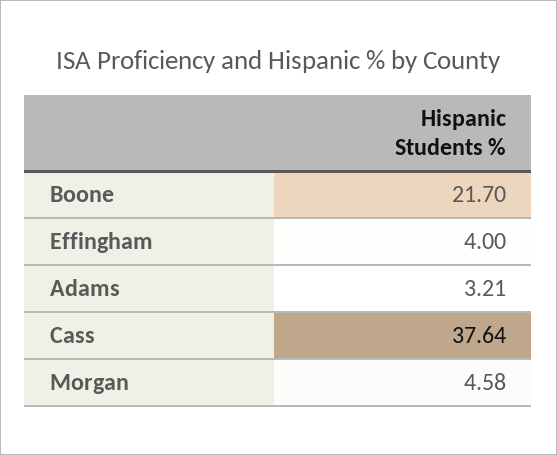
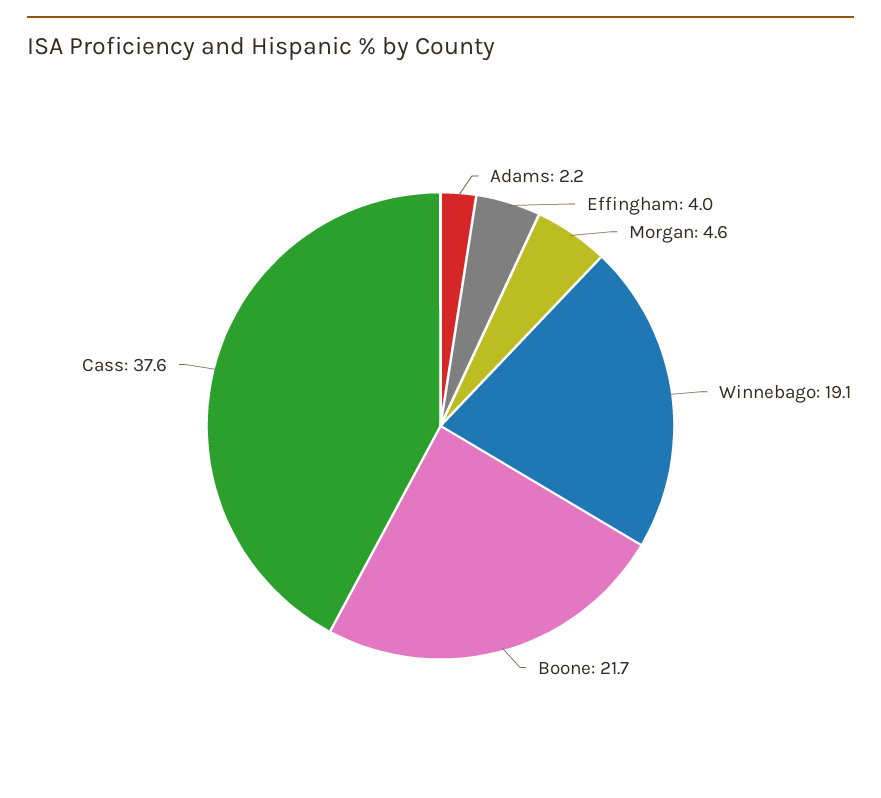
Adams: 3.21 -> 2.2
Winnebago: none -> 19.1

